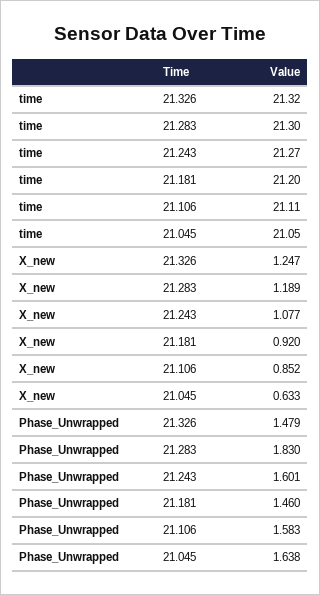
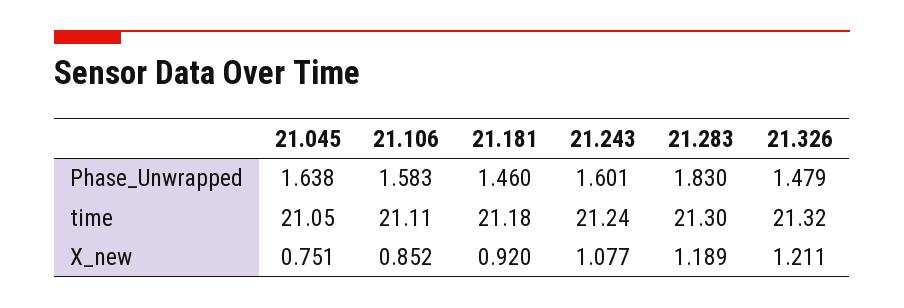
time, 21.243: 21.27 -> 21.24
time, 21.181: 21.2 -> 21.18
X_new, 21.326: 1.247 -> 1.211
X_new, 21.045: 0.633 -> 0.751

